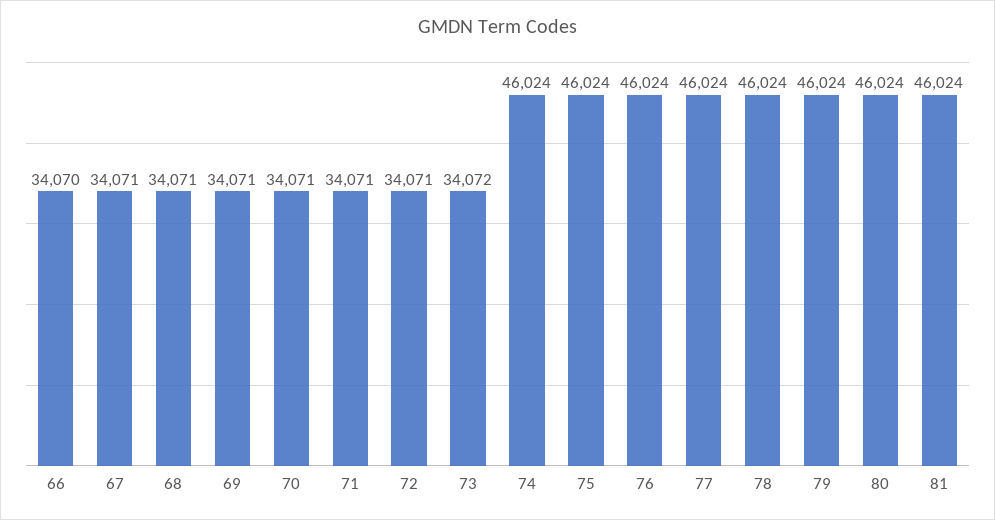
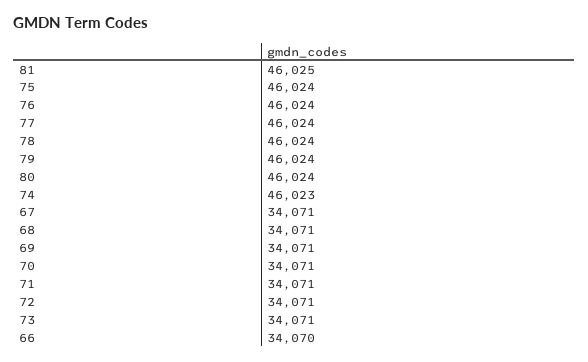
73: 34072 -> 34071
74: 46024 -> 46023
81: 46024 -> 46025

